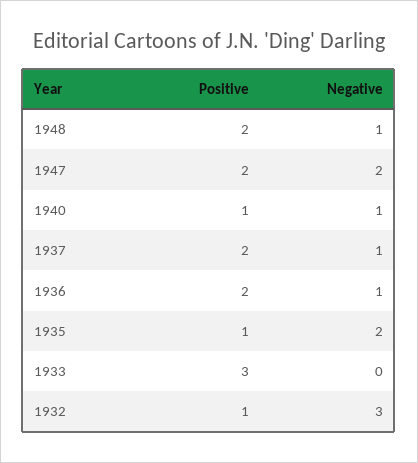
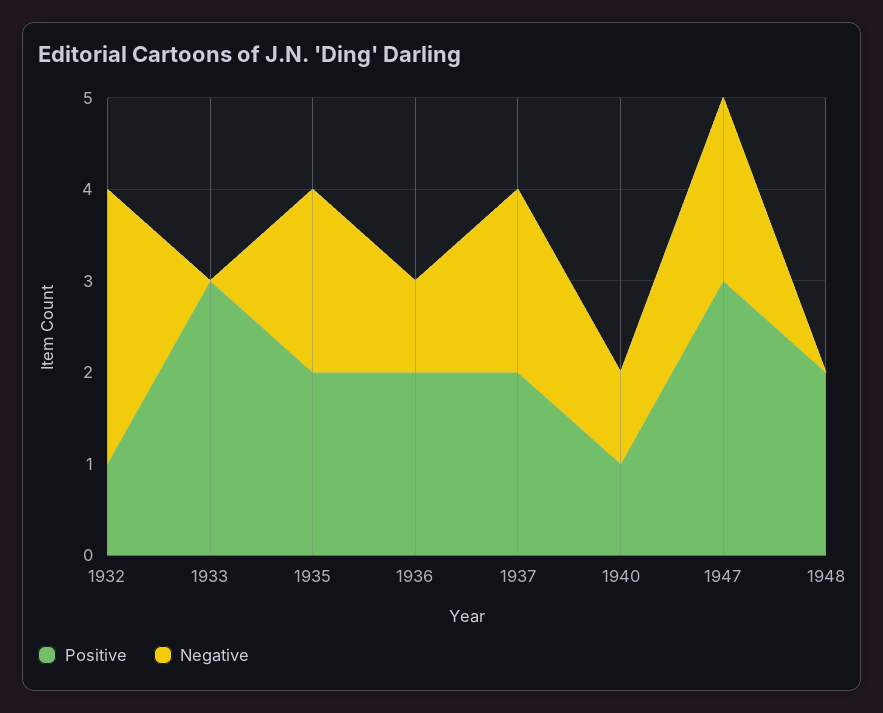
Negative, 1948: 1 -> 0
Positive, 1947: 2 -> 3
Negative, 1937: 1 -> 2
Positive, 1935: 1 -> 2

